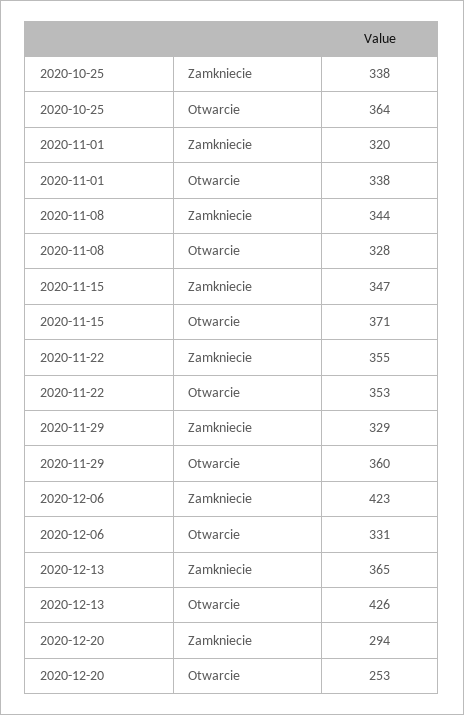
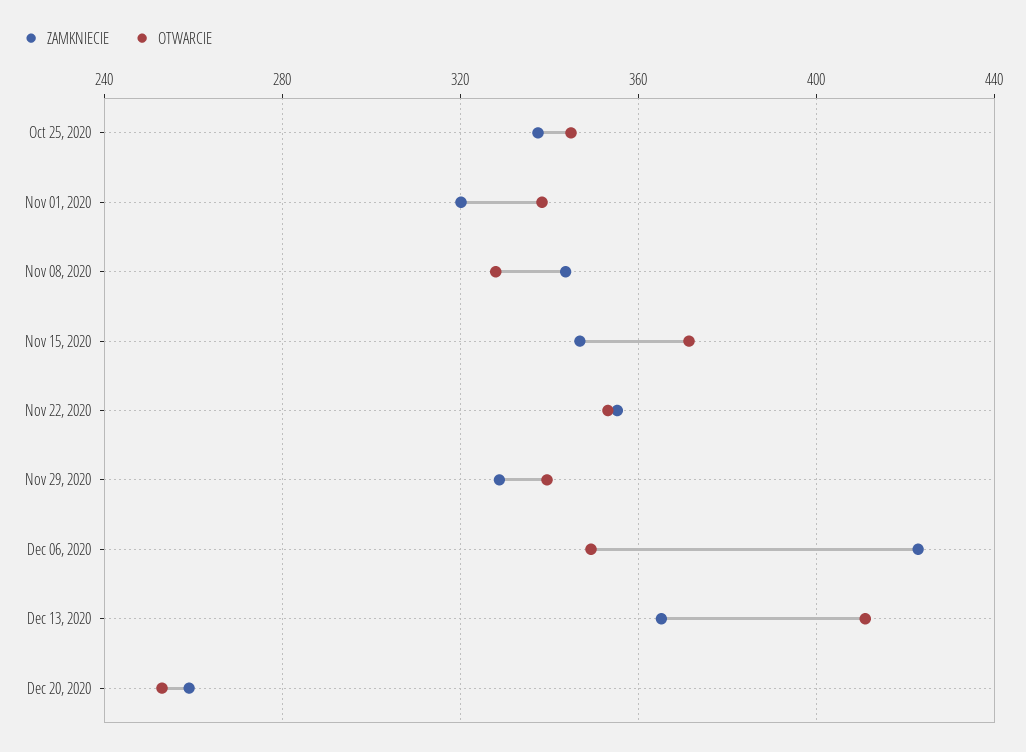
Otwarcie, 2020-10-25: 364 -> 345
Otwarcie, 2020-11-29: 360 -> 340
Otwarcie, 2020-12-06: 331 -> 350
Otwarcie, 2020-12-13: 426 -> 410
Zamkniecie, 2020-12-20: 294 -> 260

